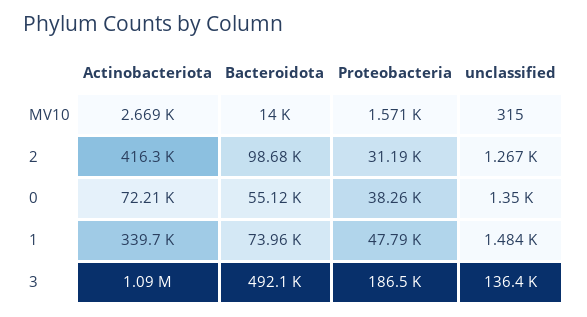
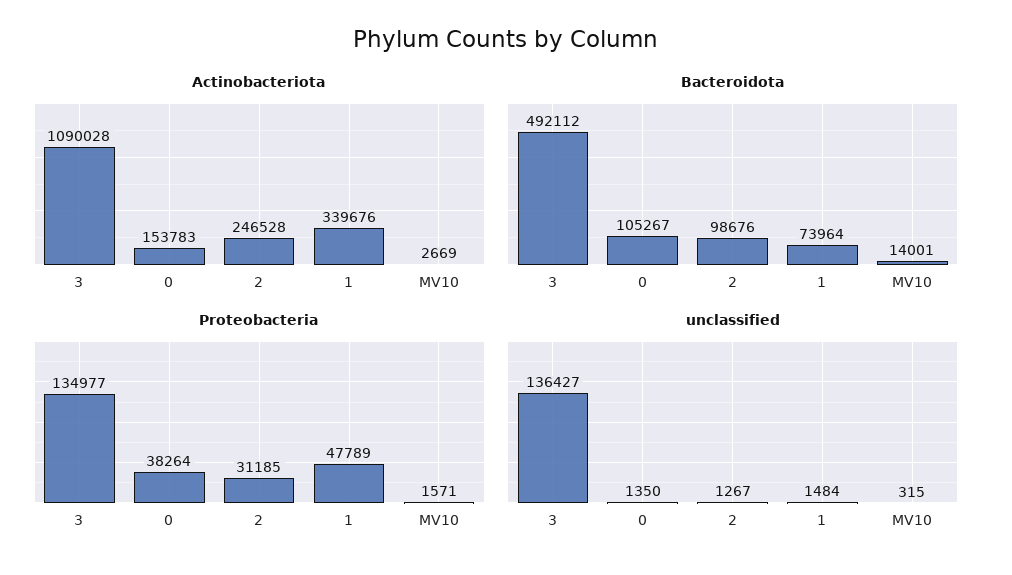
Actinobacteriota, 2: 416300 -> 246528
Actinobacteriota, 0: 72210 -> 153783
Bacteroidota, 0: 55120 -> 105267
Proteobacteria, 3: 186500 -> 134977

